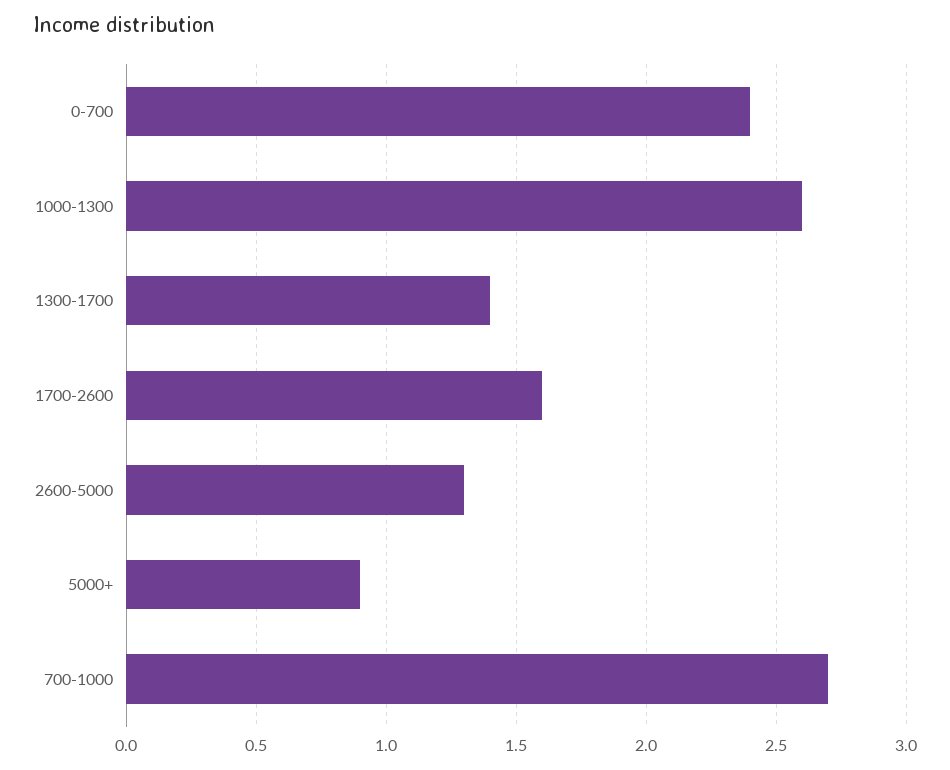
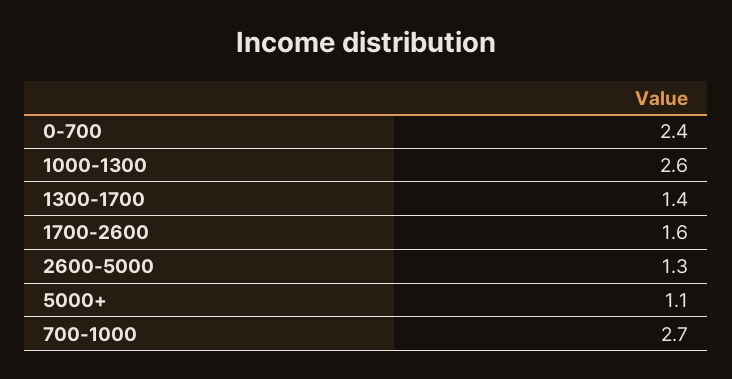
5000+: 0.9 -> 1.1

